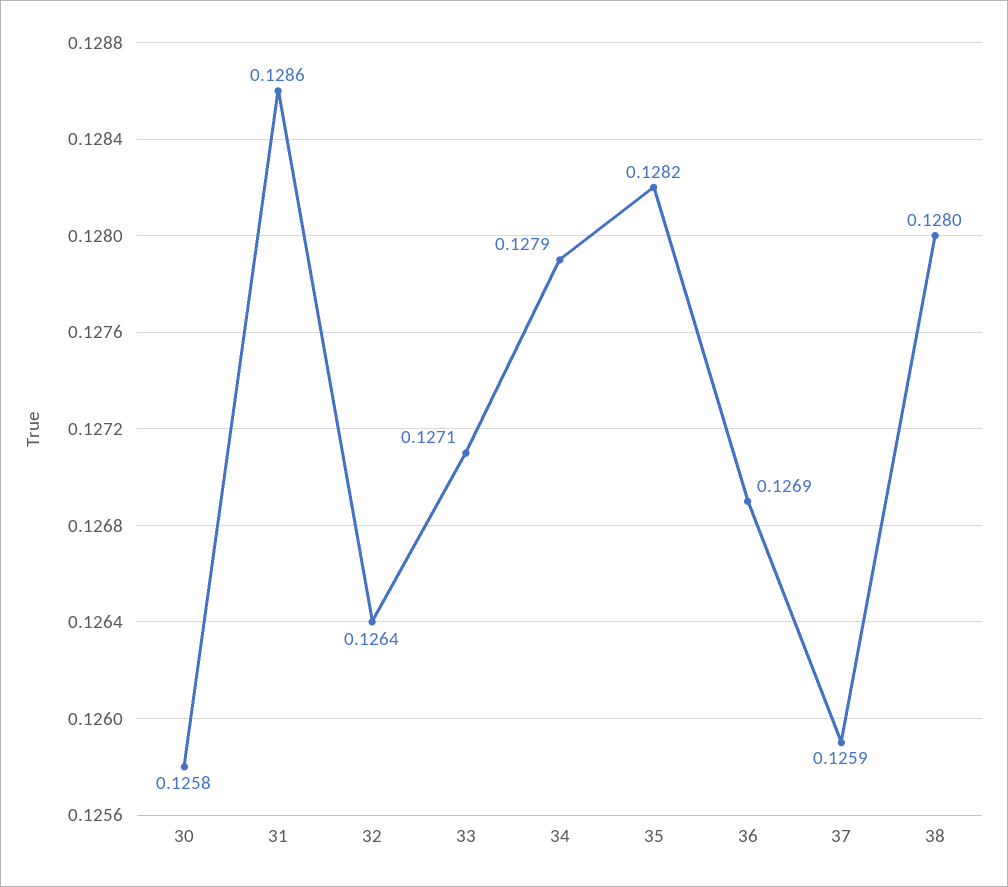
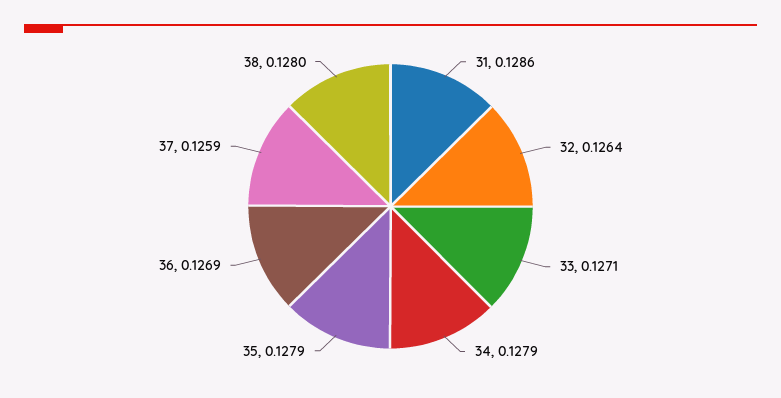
30: 0.1258 -> none
35: 0.1282 -> 0.1279

